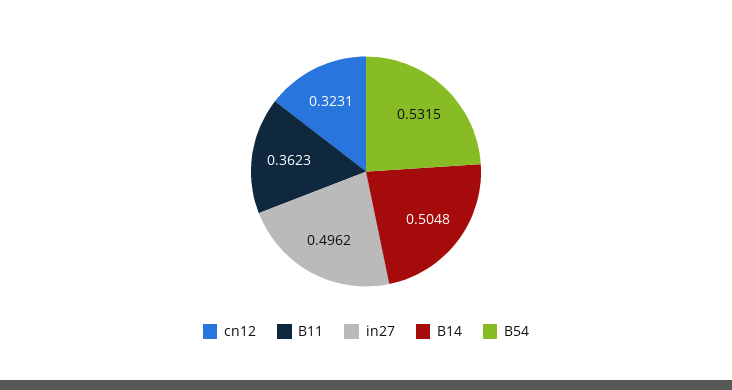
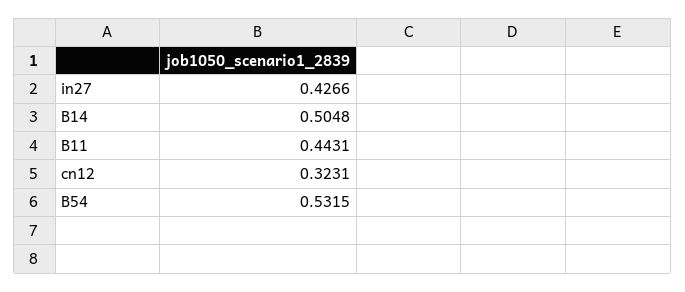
B11: 0.3623 -> 0.4431
in27: 0.4962 -> 0.4266

